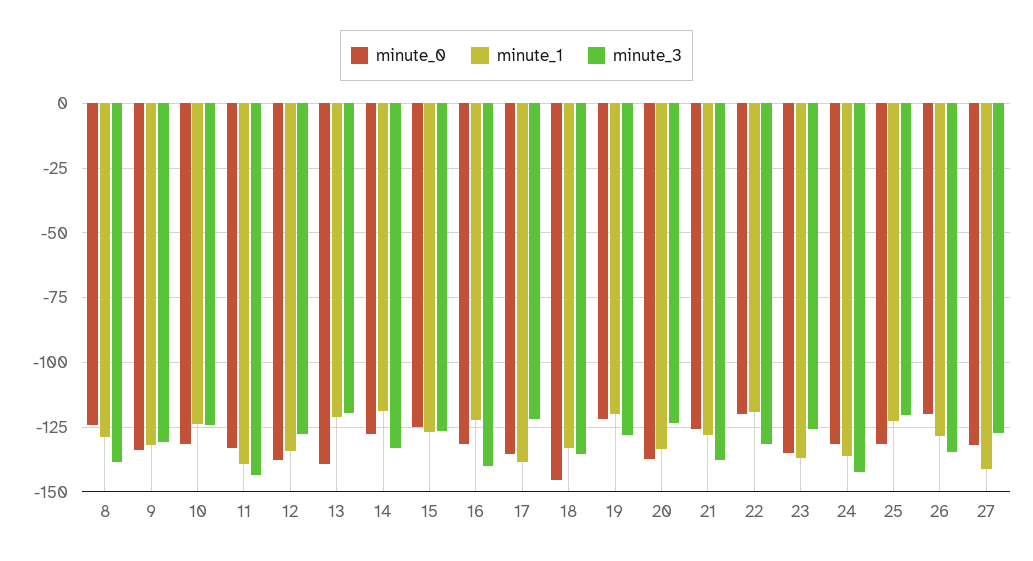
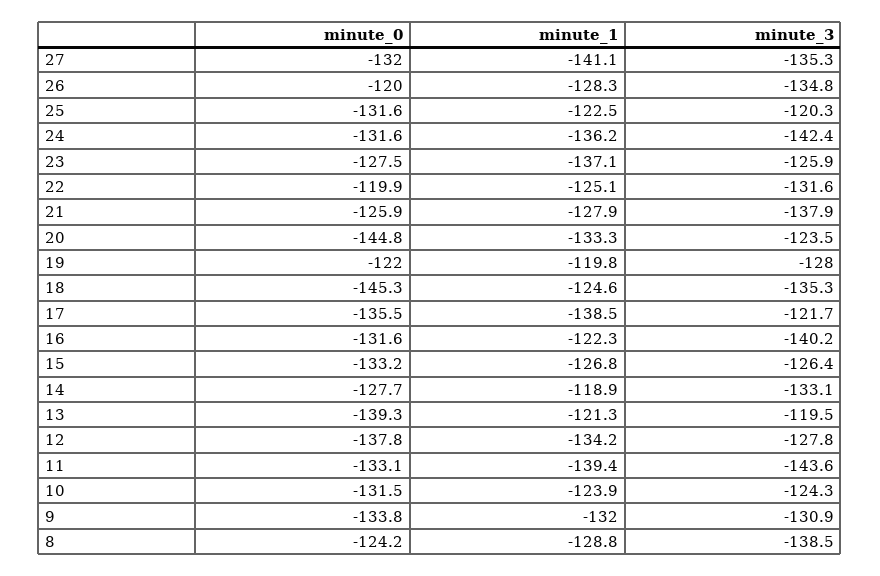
minute_0, 15: -125 -> -133.2
minute_1, 18: -132.5 -> -124.6
minute_0, 20: -137.5 -> -144.8
minute_1, 22: -120 -> -125.1
minute_0, 23: -135 -> -127.5
minute_3, 27: -127.5 -> -135.3

